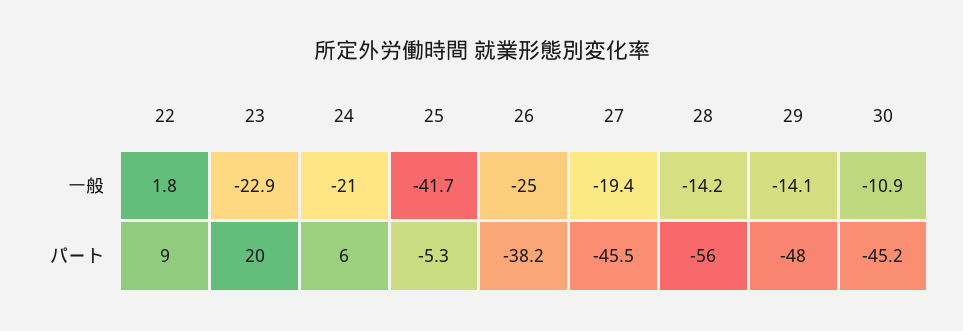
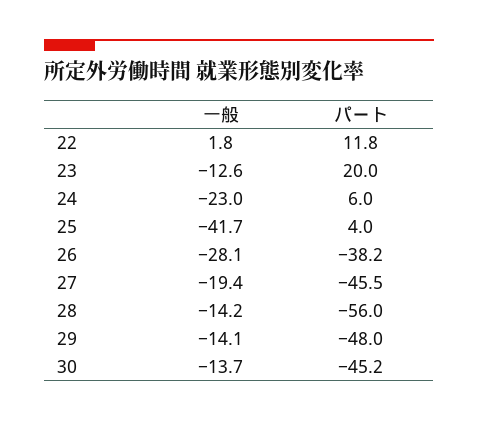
23, 一般: -22.9 -> -12.6
24, 一般: -21 -> -23
26, 一般: -25 -> -28.1
30, 一般: -10.9 -> -13.7
22, パート: 9 -> 11.8
25, パート: -5.3 -> 4

